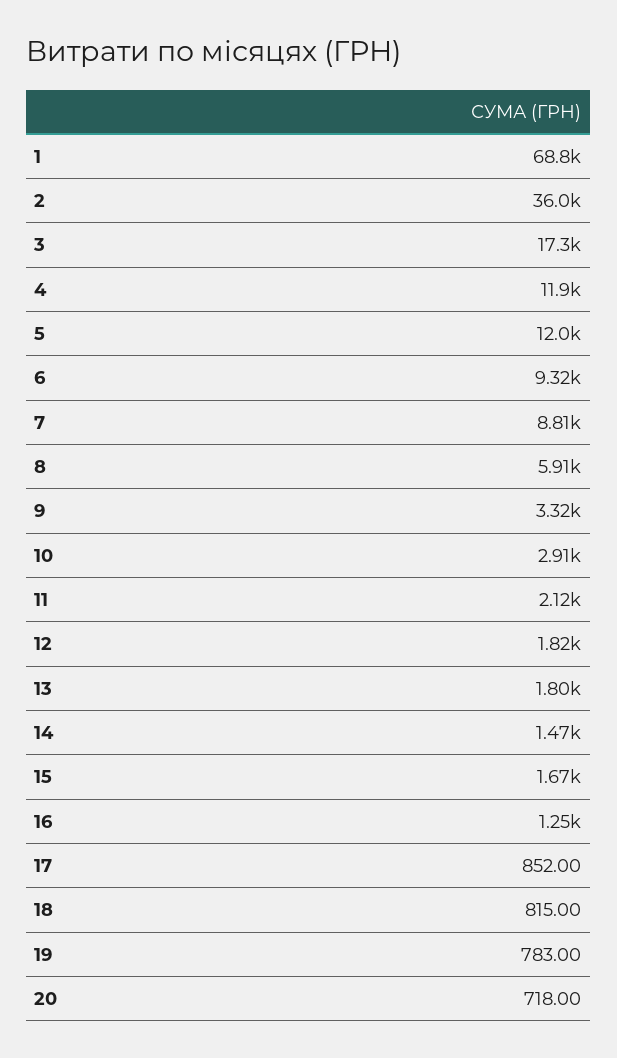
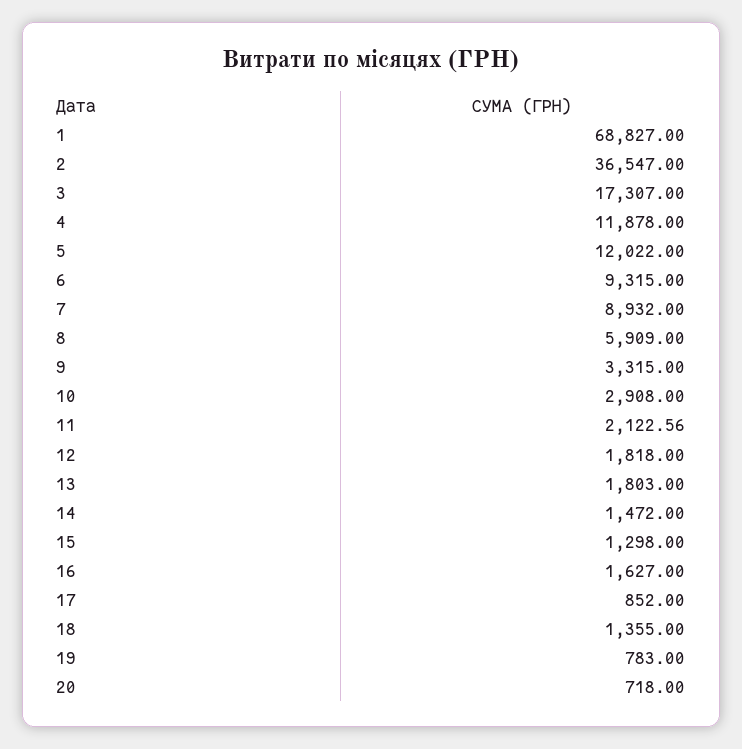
2: 36000 -> 36547
7: 8810 -> 8932
15: 1670 -> 1298
16: 1250 -> 1627
18: 815 -> 1355

